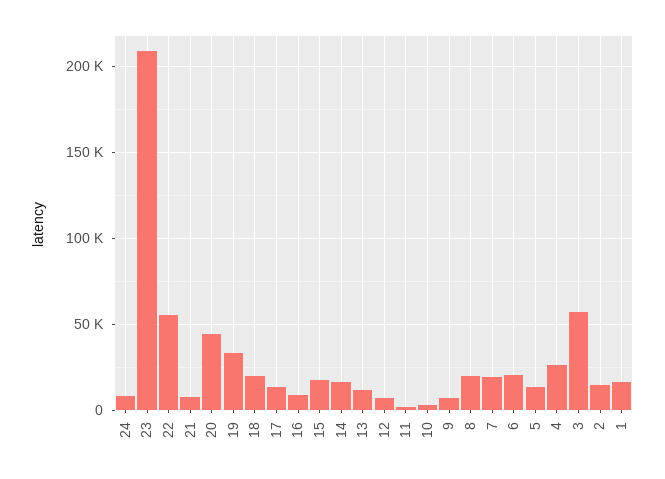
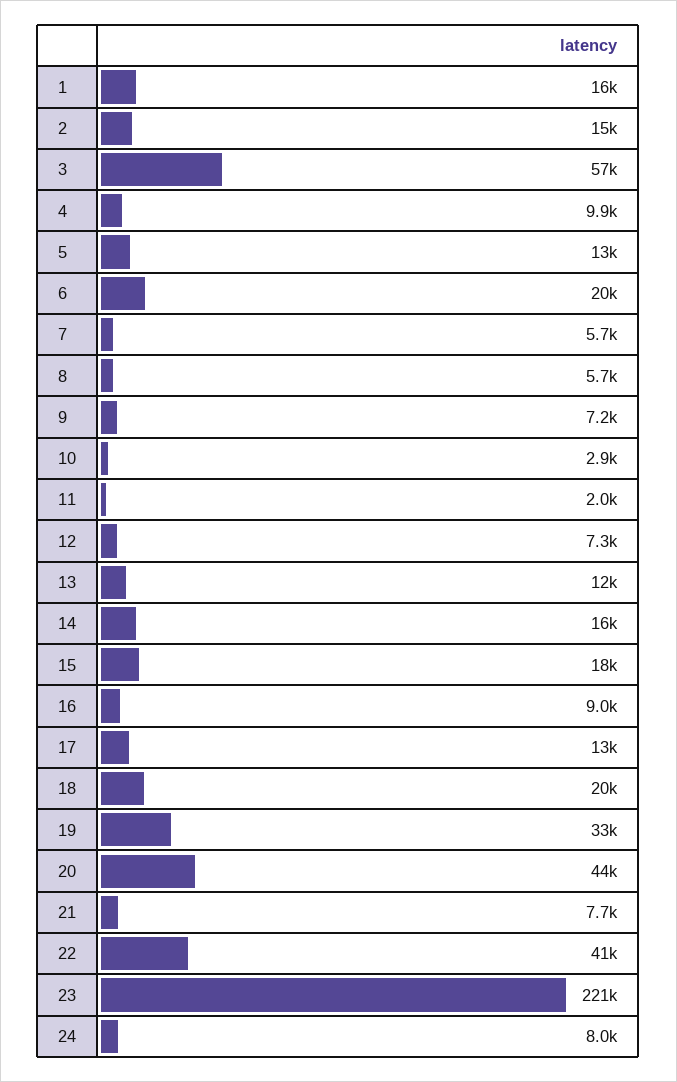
23: 210000 -> 221000
22: 55000 -> 41000
8: 20000 -> 5700
7: 20000 -> 5700
4: 25000 -> 9900

